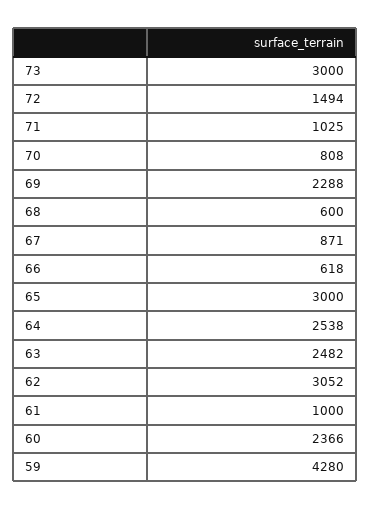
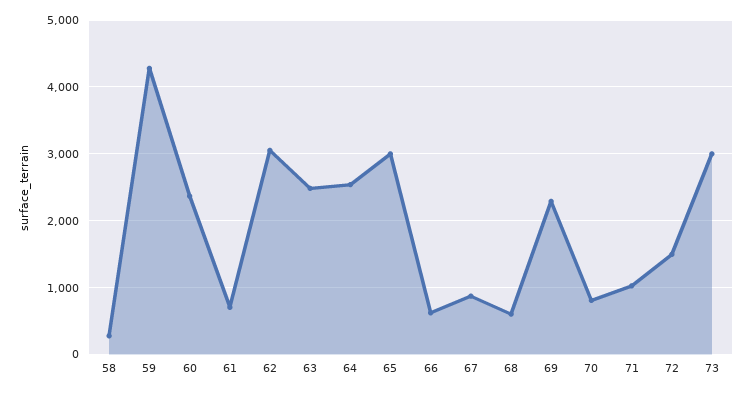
61: 1000 -> 700
58: none -> 300

